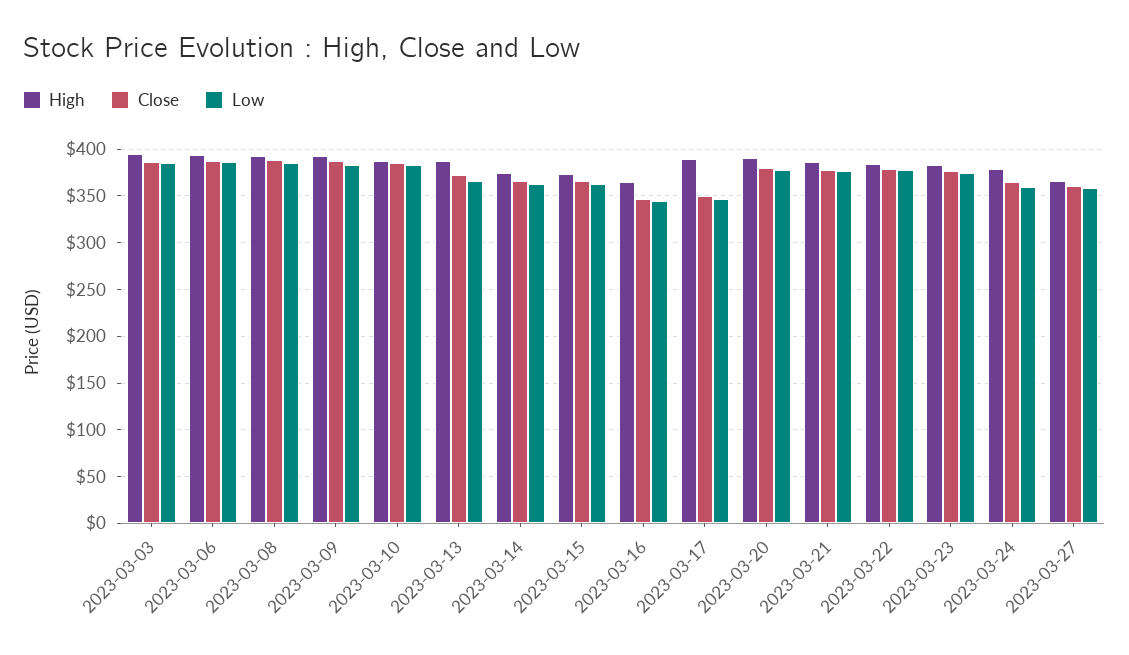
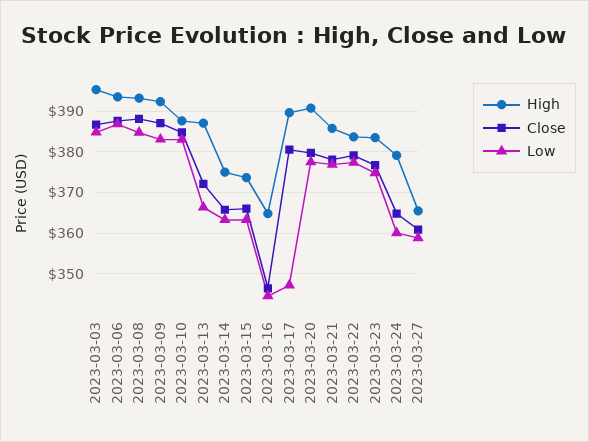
Close, 2023-03-17: 350 -> 380

